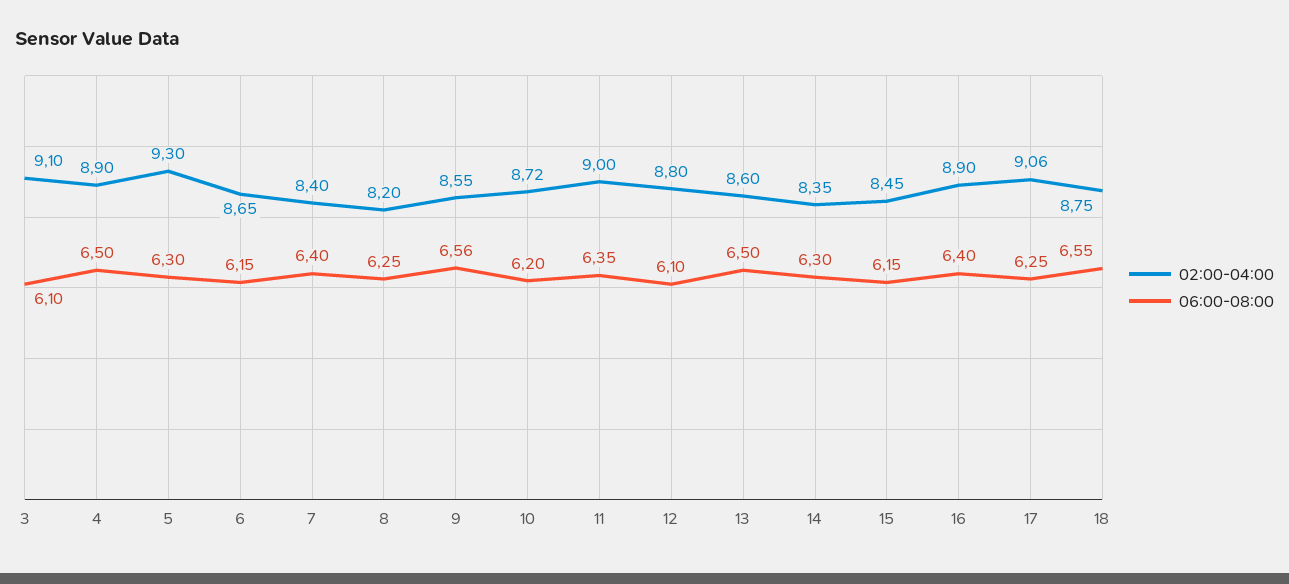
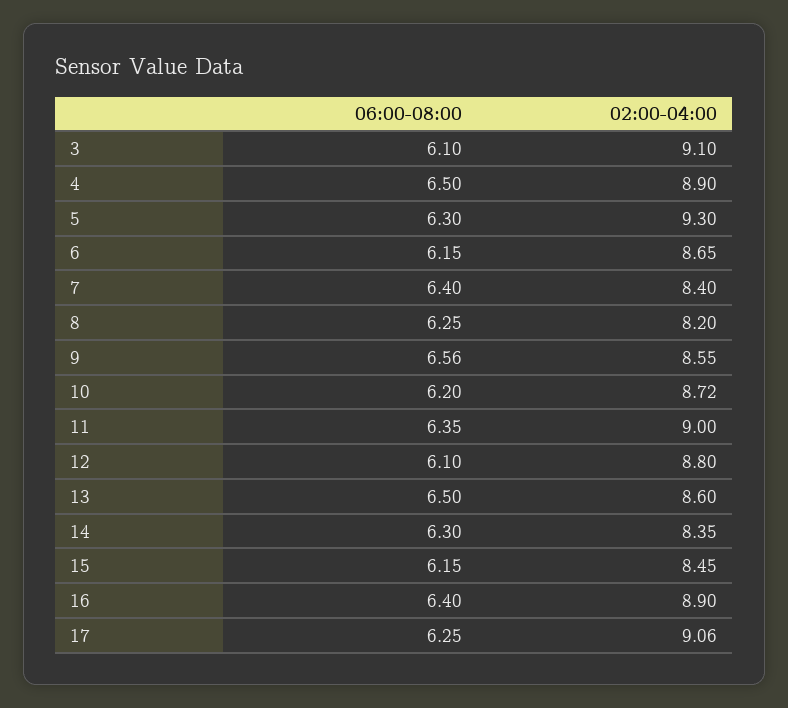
02:00-04:00, 18: 8.75 -> none
06:00-08:00, 18: 6.55 -> none

